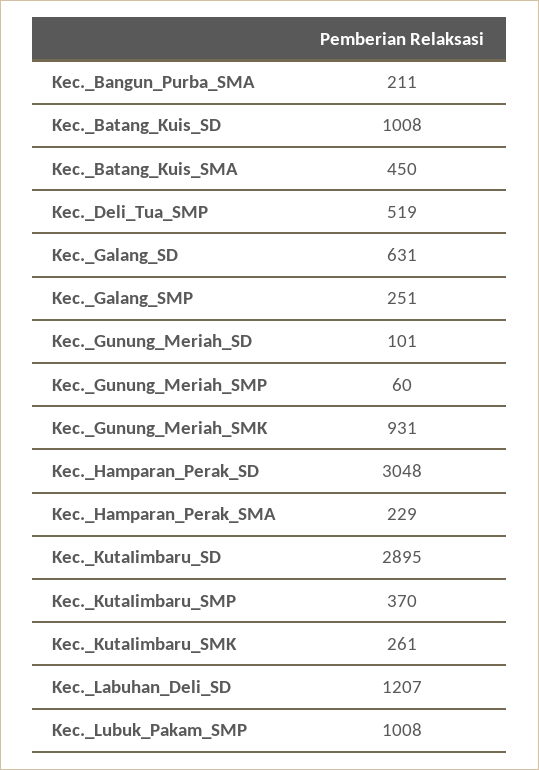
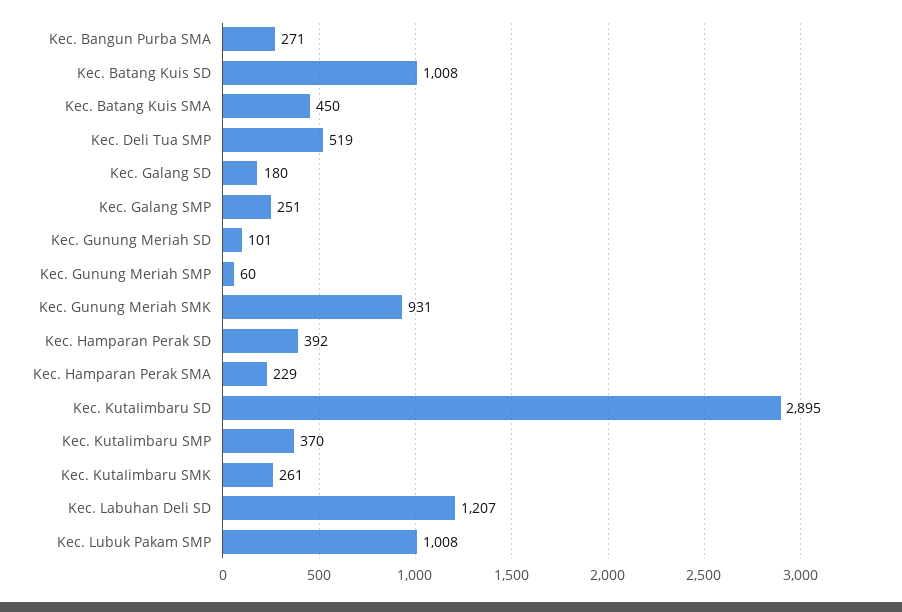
Kec._Bangun_Purba_SMA: 211 -> 271
Kec._Galang_SD: 631 -> 180
Kec._Hamparan_Perak_SD: 3048 -> 392

